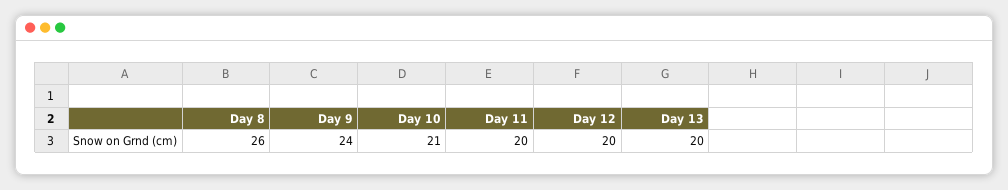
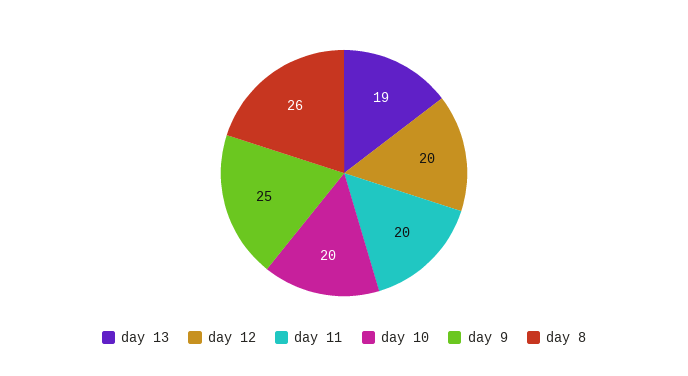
Day 9: 24 -> 25
Day 10: 21 -> 20
Day 13: 20 -> 19

